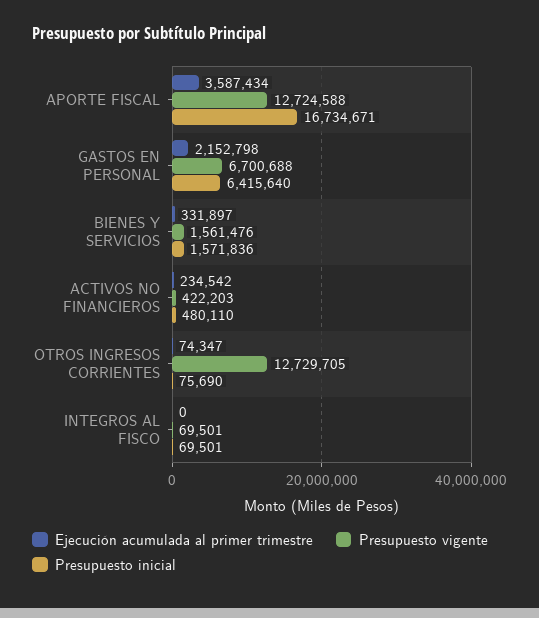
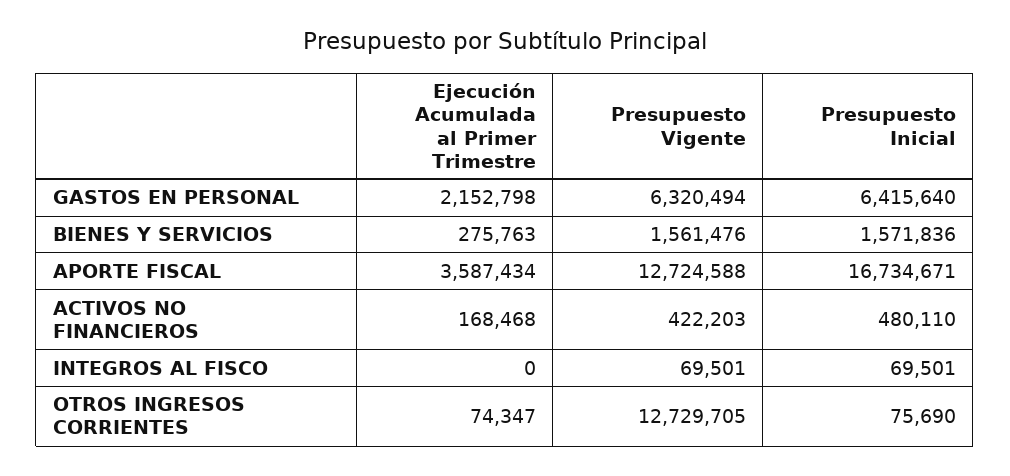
Presupuesto vigente, GASTOS EN PERSONAL: 6700688 -> 6320494
Ejecución acumulada al primer trimestre, BIENES Y SERVICIOS: 331897 -> 275763
Ejecución acumulada al primer trimestre, ACTIVOS NO FINANCIEROS: 234542 -> 168468

